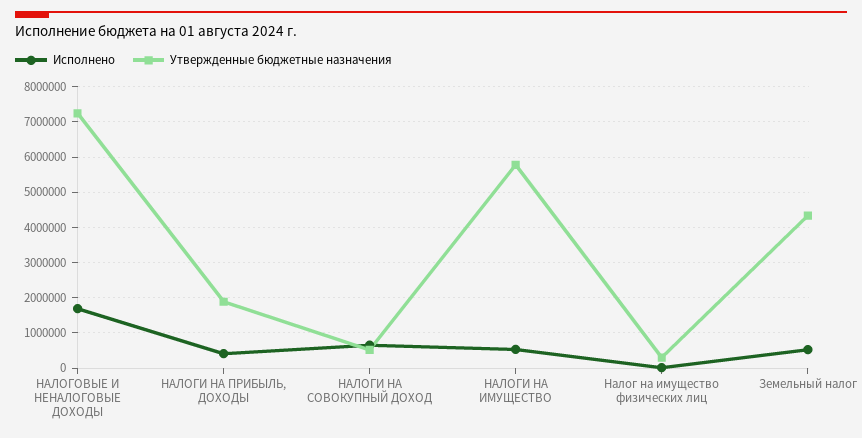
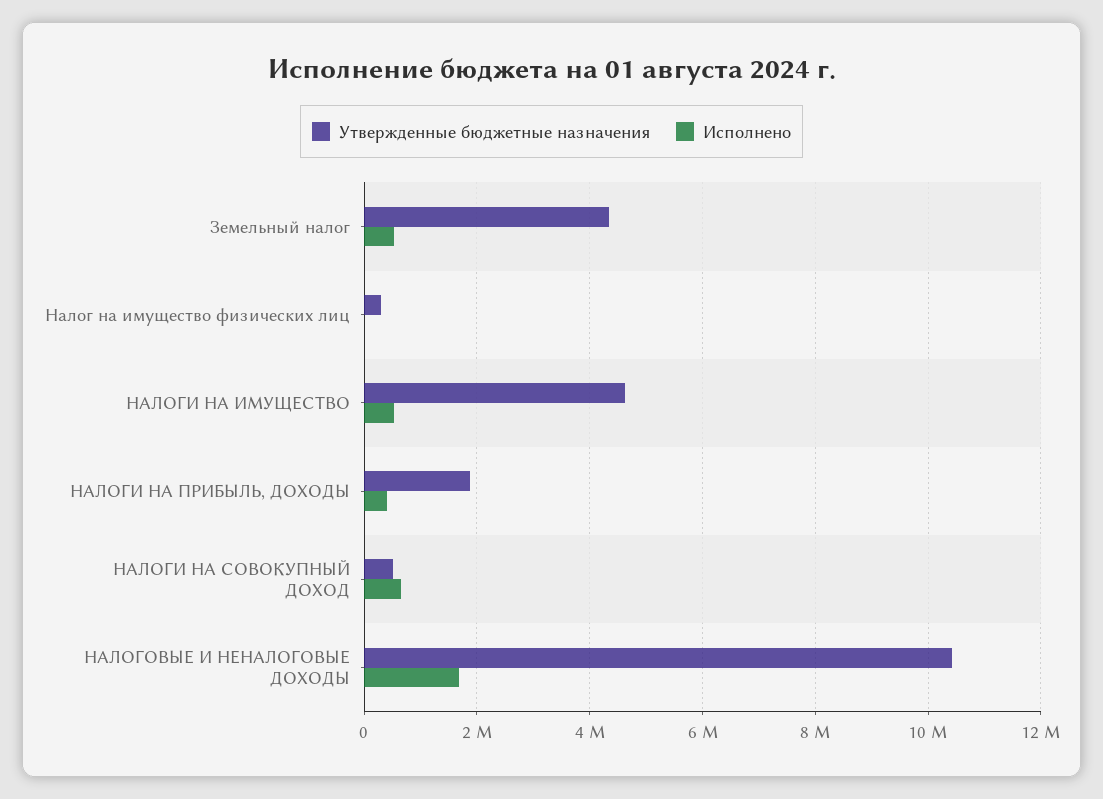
Утвержденные бюджетные назначения, НАЛОГОВЫЕ И НЕНАЛОГОВЫЕ ДОХОДЫ: 7200000 -> 10400000
Утвержденные бюджетные назначения, НАЛОГИ НА ИМУЩЕСТВО: 5800000 -> 4600000

